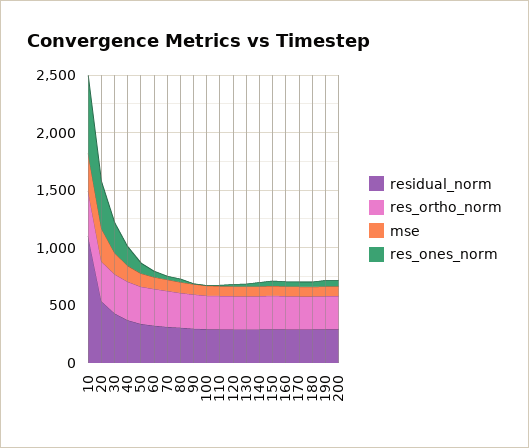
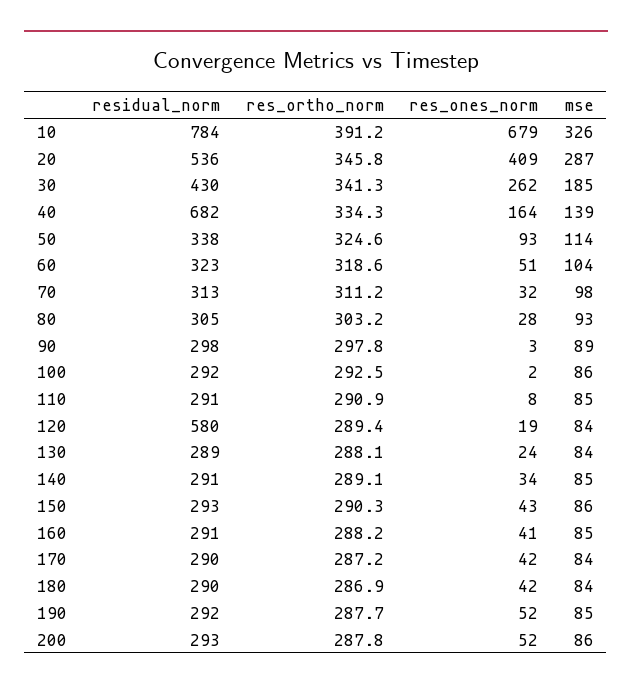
residual_norm, 10: 1100 -> 784
residual_norm, 40: 400 -> 682
residual_norm, 120: 300 -> 580

